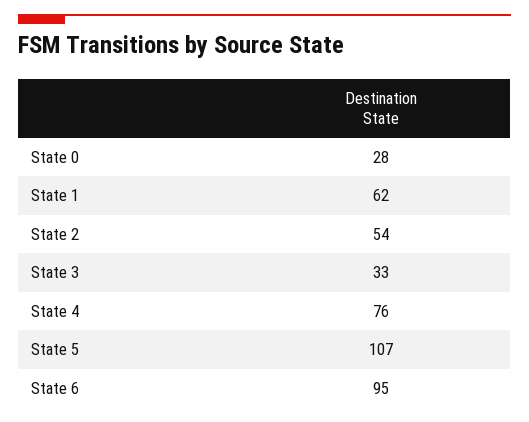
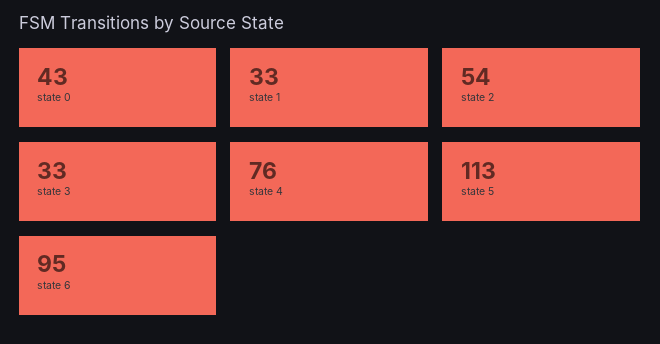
State 0: 28 -> 43
State 1: 62 -> 33
State 5: 107 -> 113

